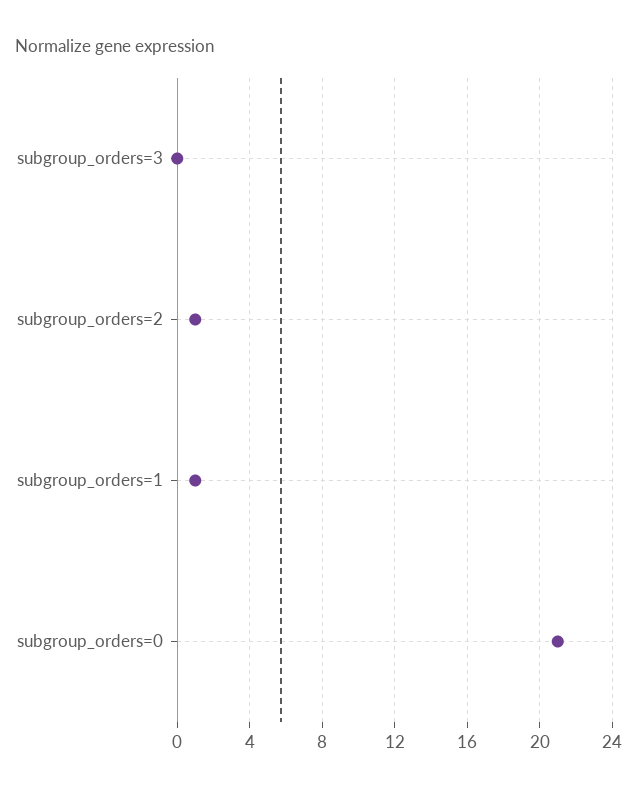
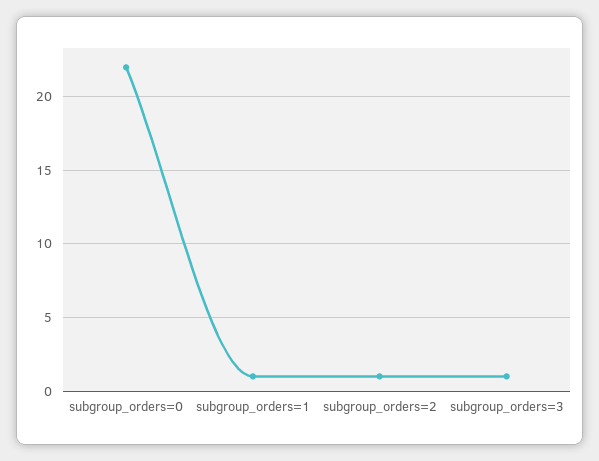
subgroup_orders=3: 0 -> 1
subgroup_orders=0: 21 -> 22

